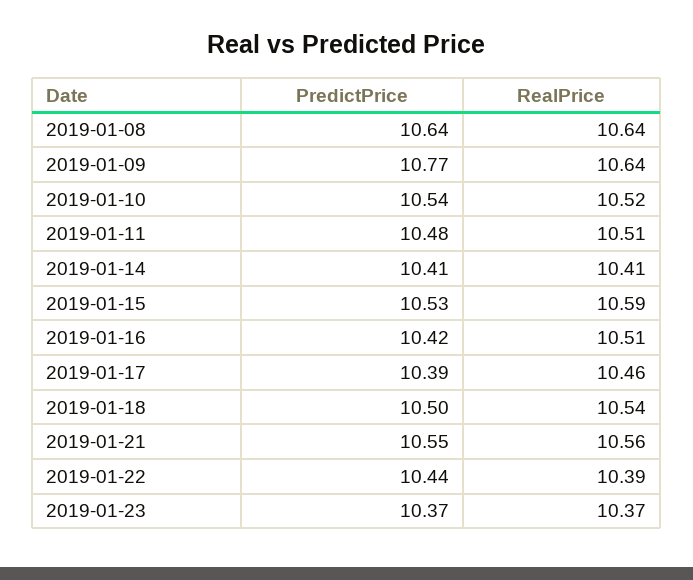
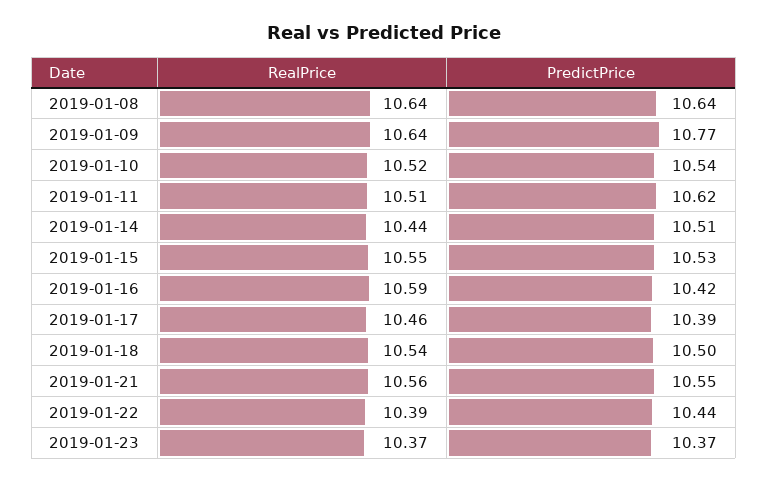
PredictPrice, 2019-01-11: 10.48 -> 10.62
PredictPrice, 2019-01-14: 10.41 -> 10.51
RealPrice, 2019-01-14: 10.41 -> 10.44
RealPrice, 2019-01-15: 10.59 -> 10.55
RealPrice, 2019-01-16: 10.51 -> 10.59

